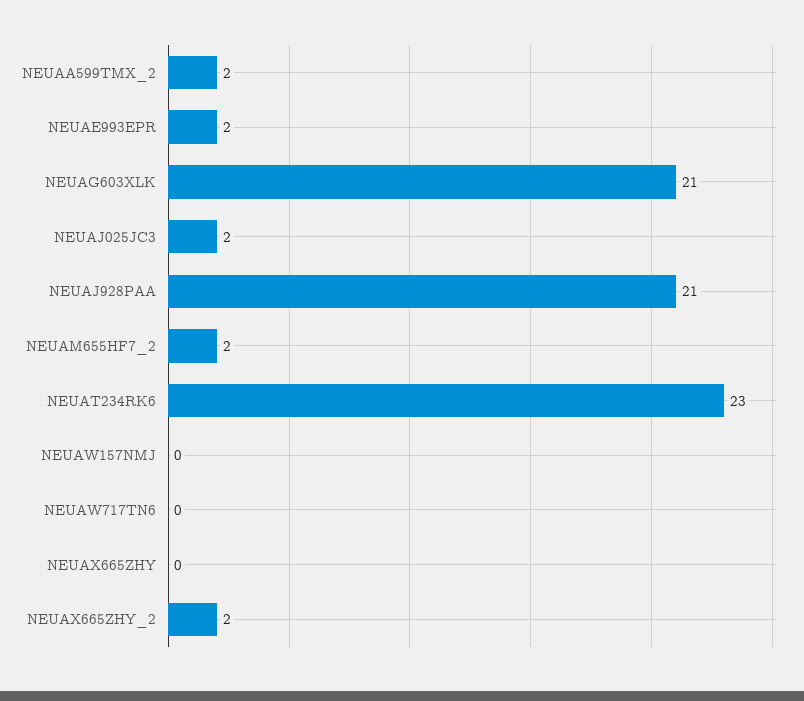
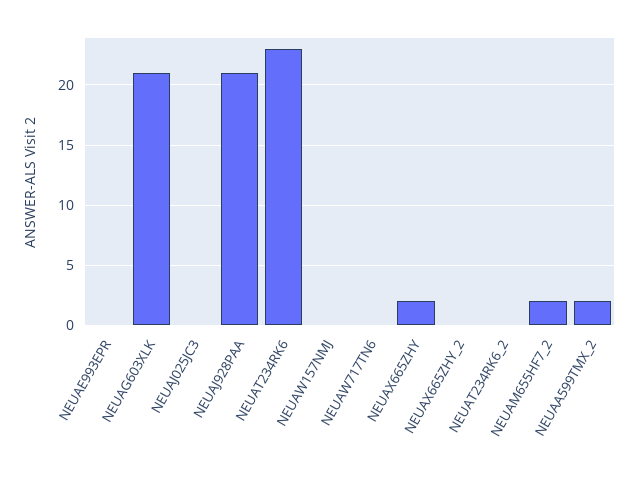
NEUAE993EPR: 2 -> 0
NEUAJ025JC3: 2 -> 0
NEUAX665ZHY: 0 -> 2
NEUAX665ZHY_2: 2 -> 0
NEUAT234RK6_2: none -> 0

